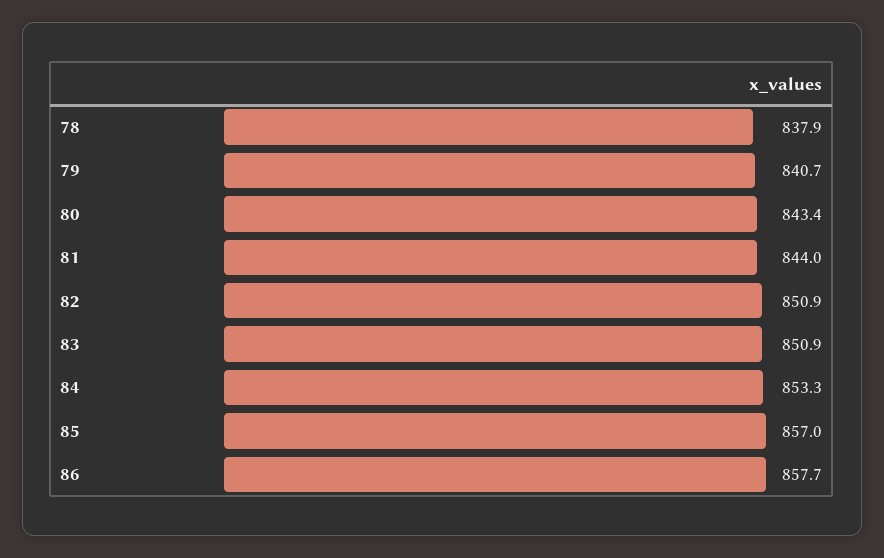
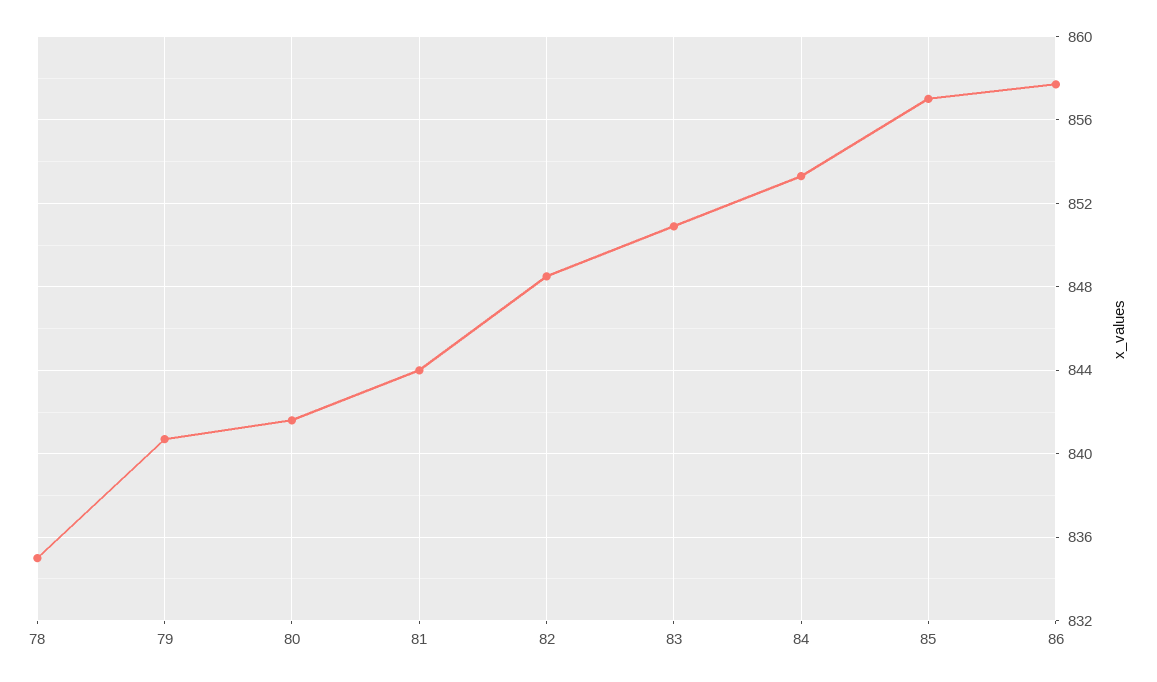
78: 837.9 -> 835
80: 843.4 -> 841.5
82: 850.9 -> 848.5

